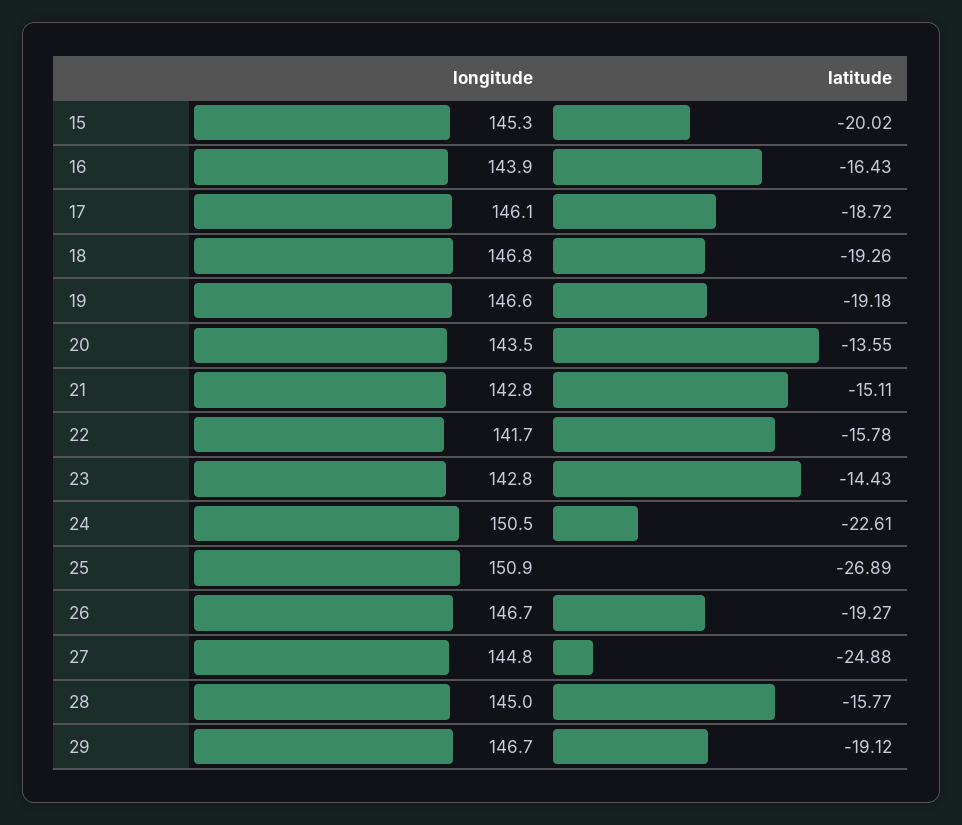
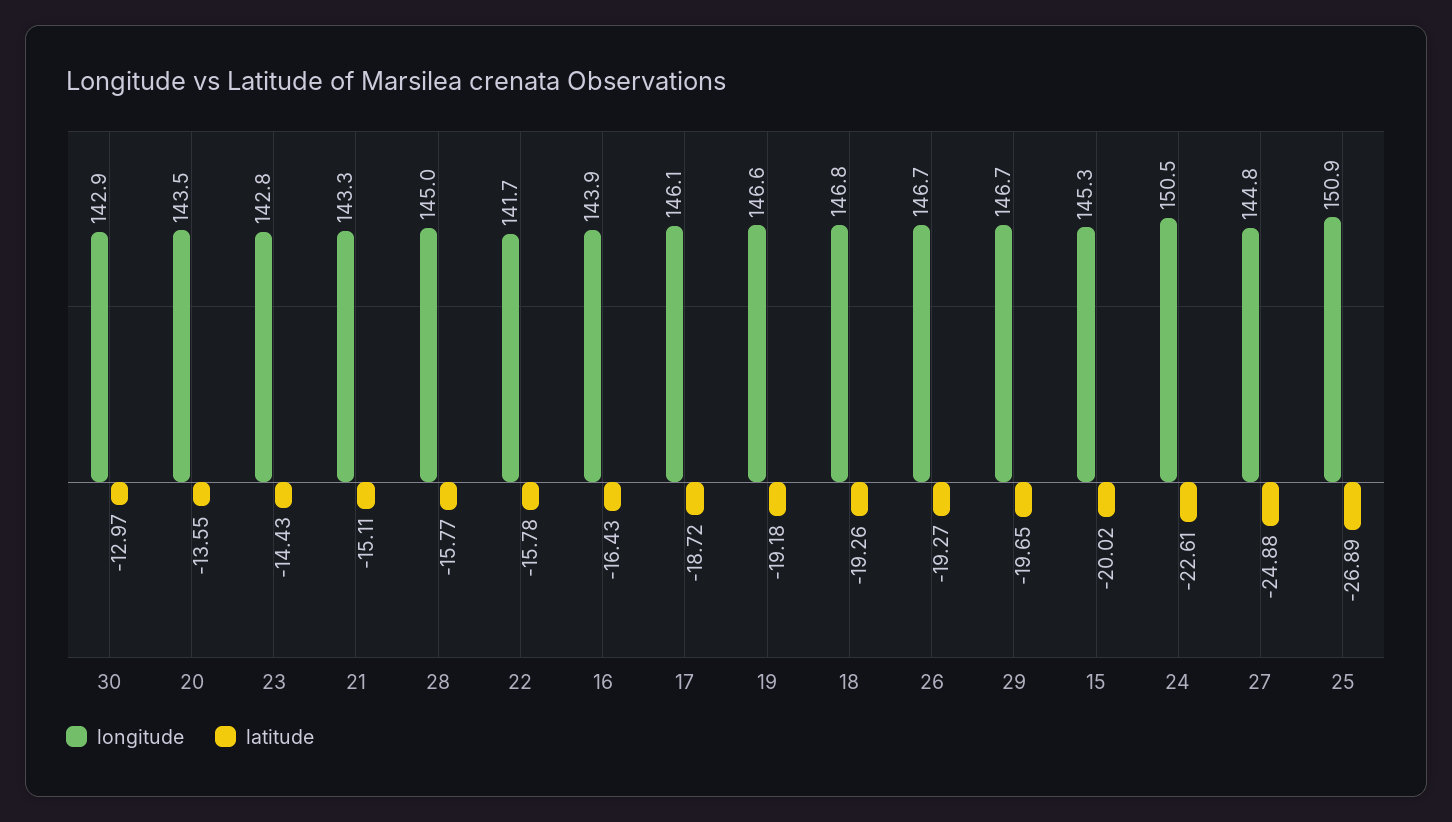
longitude, 21: 142.8 -> 143.3
latitude, 29: -19.12 -> -19.65
longitude, 30: none -> 142.9
latitude, 30: none -> -12.97

